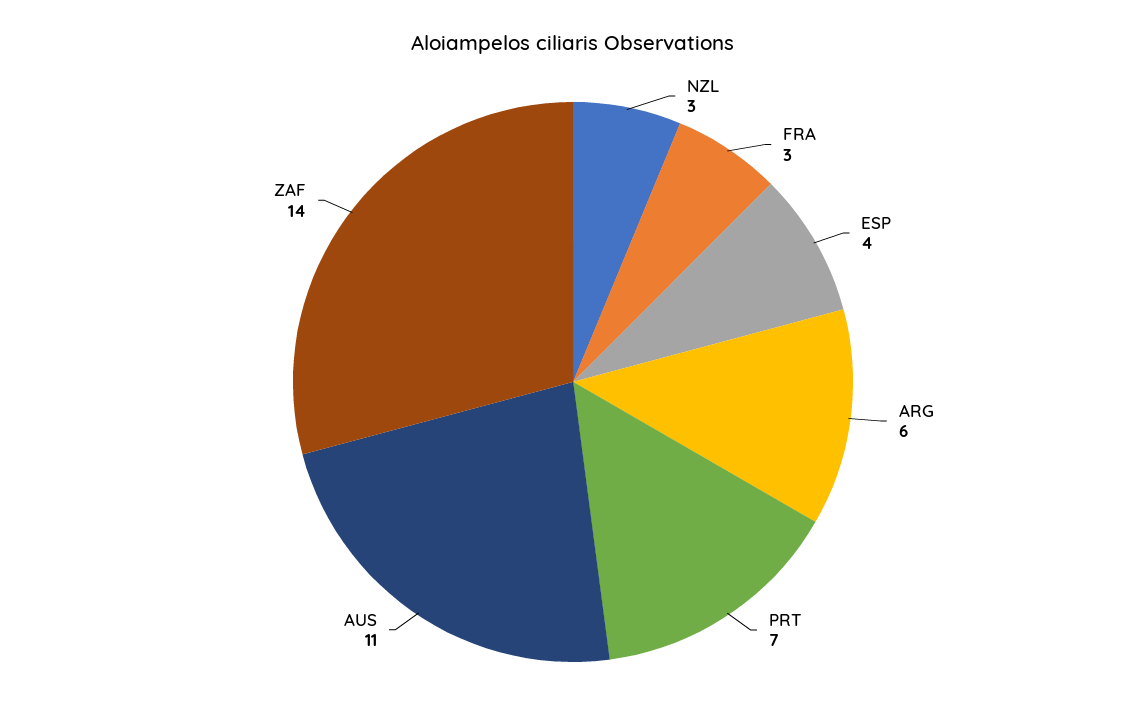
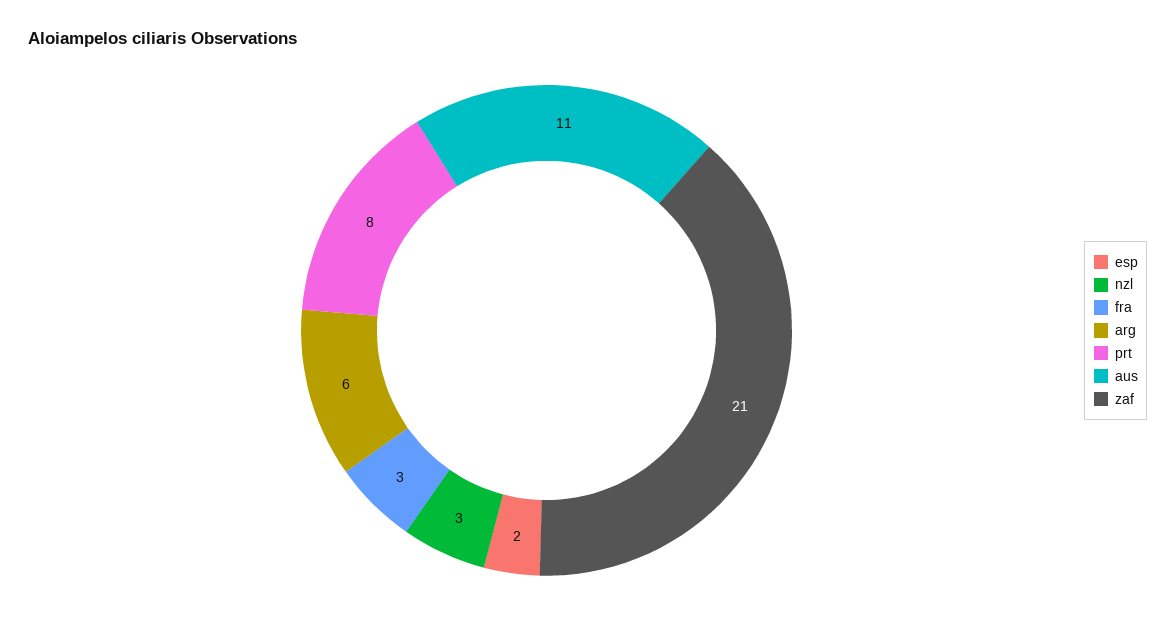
ESP: 4 -> 2
PRT: 7 -> 8
ZAF: 14 -> 21

